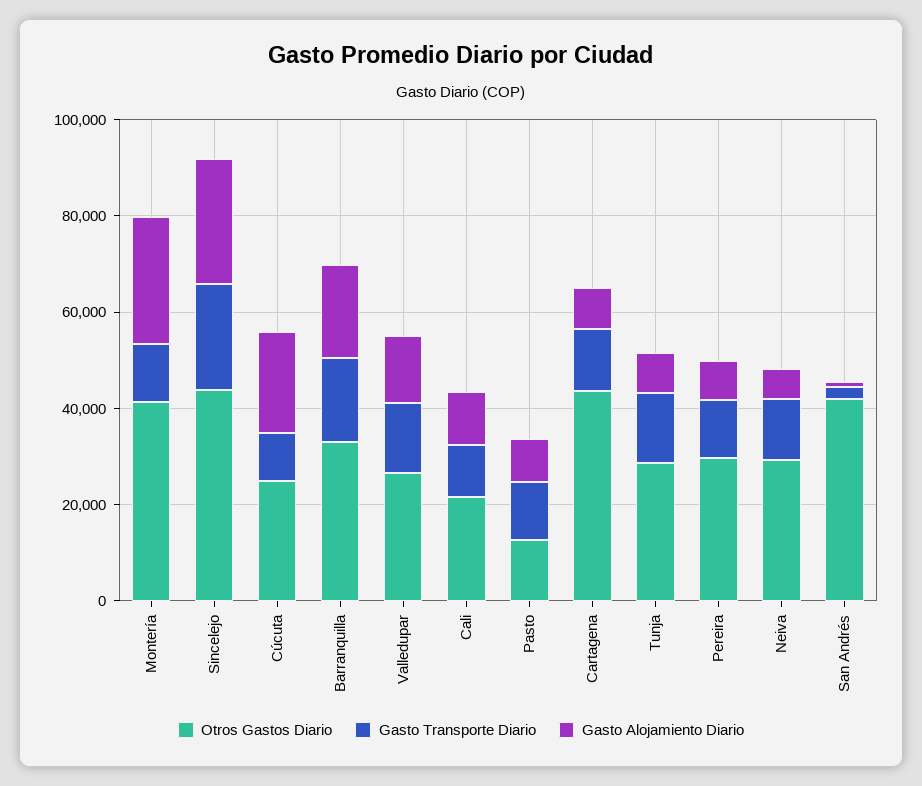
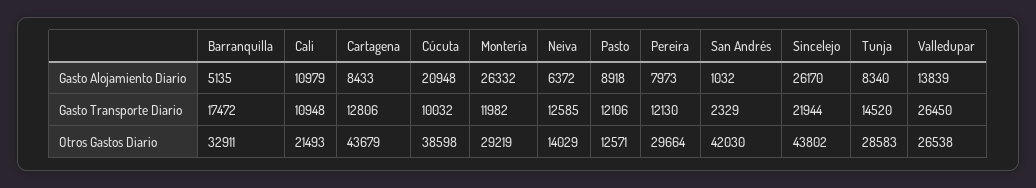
Otros Gastos Diario, Montería: 40000 -> 29219
Otros Gastos Diario, Cúcuta: 25000 -> 38598
Gasto Alojamiento Diario, Barranquilla: 20000 -> 5135
Gasto Transporte Diario, Valledupar: 15000 -> 26450
Otros Gastos Diario, Neiva: 30000 -> 14029

